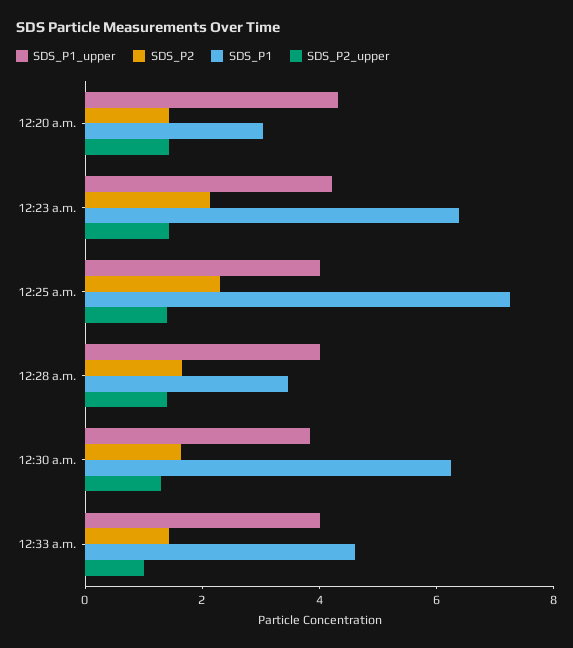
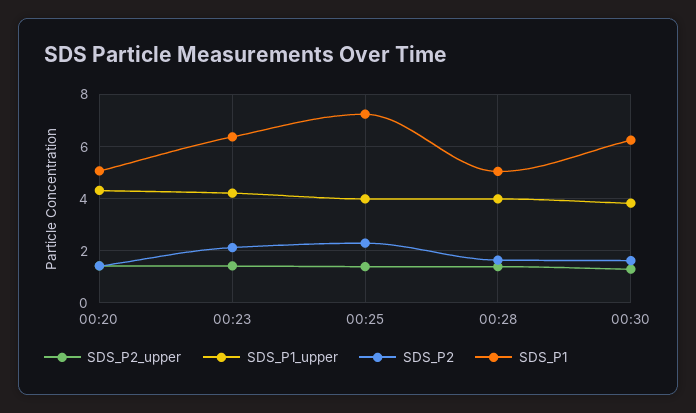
SDS_P1, 12:20 a.m.: 3 -> 5
SDS_P1, 12:28 a.m.: 3.5 -> 5
SDS_P1_upper, 12:33 a.m.: 4 -> none
SDS_P2, 12:33 a.m.: 1.5 -> none
SDS_P1, 12:33 a.m.: 4.5 -> none
SDS_P2_upper, 12:33 a.m.: 1 -> none

